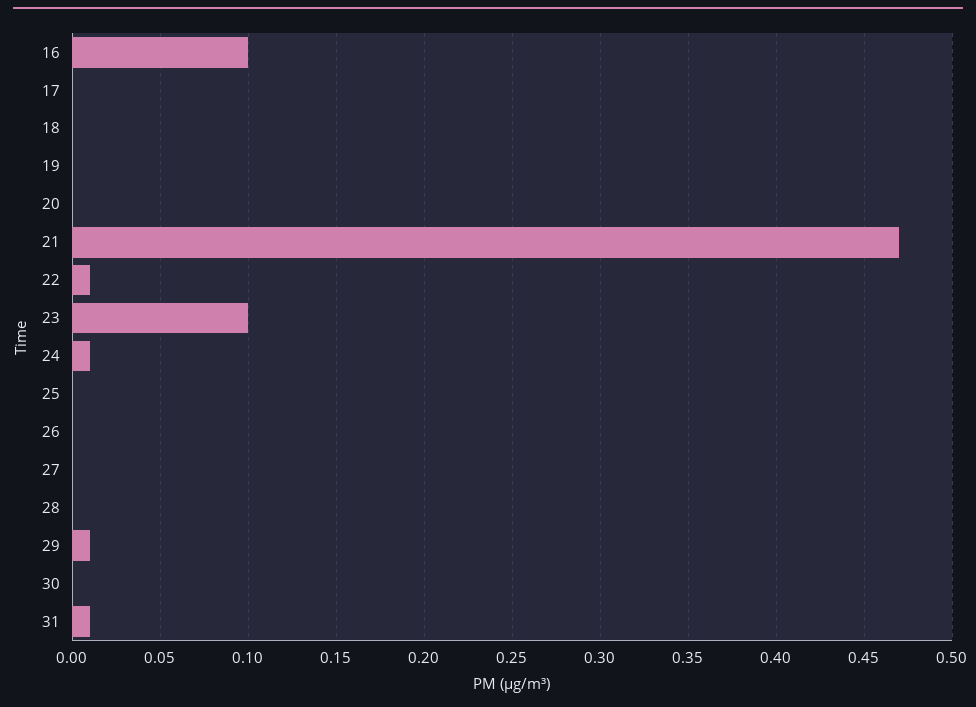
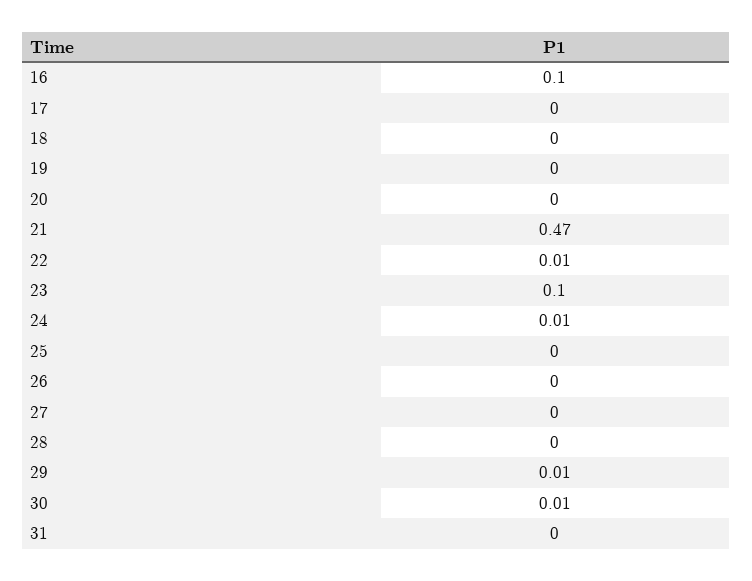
30: 0 -> 0.01
31: 0.01 -> 0

